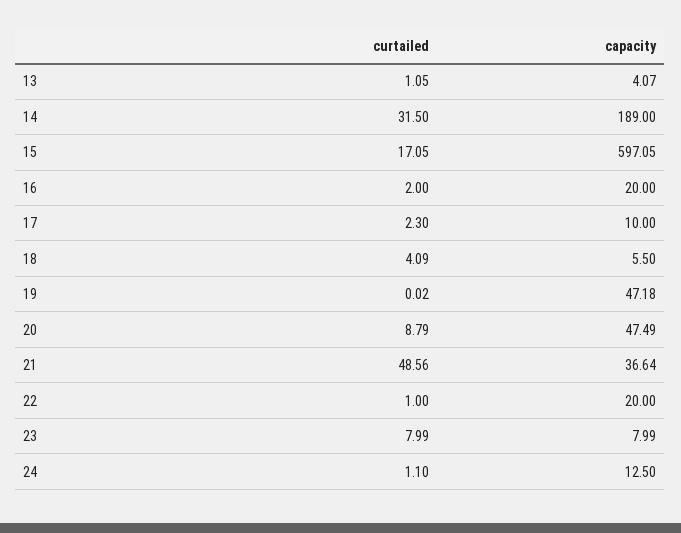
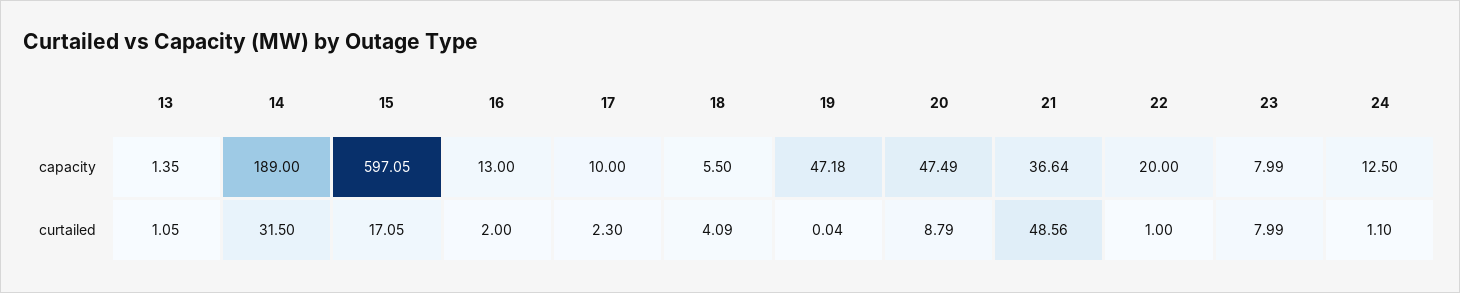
capacity, 13: 4.07 -> 1.35
capacity, 16: 20 -> 13
curtailed, 19: 0.02 -> 0.04

